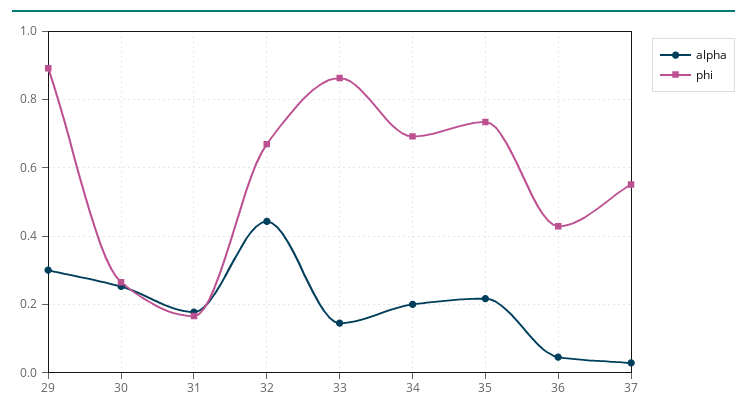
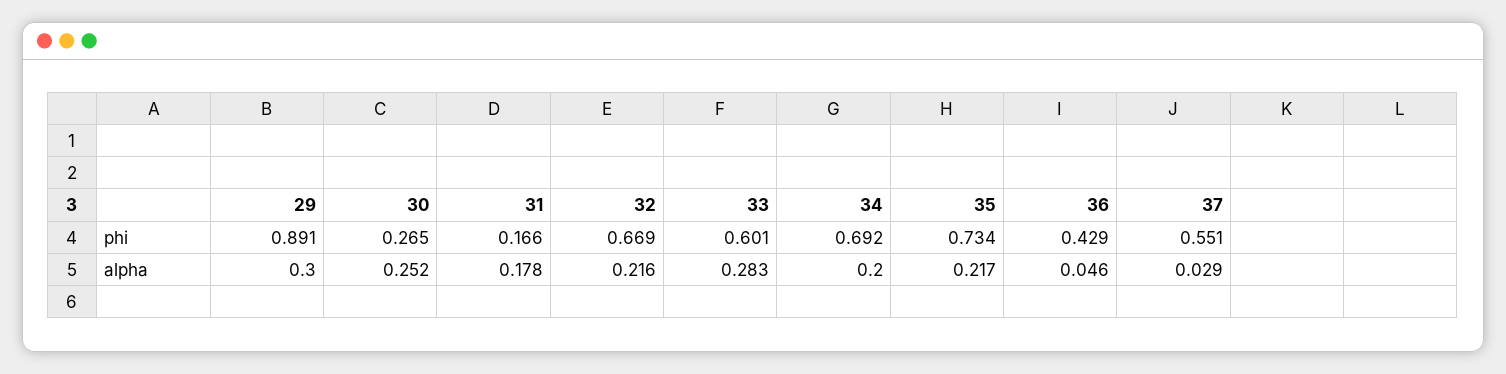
alpha, 32: 0.44 -> 0.216
alpha, 33: 0.14 -> 0.283
phi, 33: 0.86 -> 0.601

